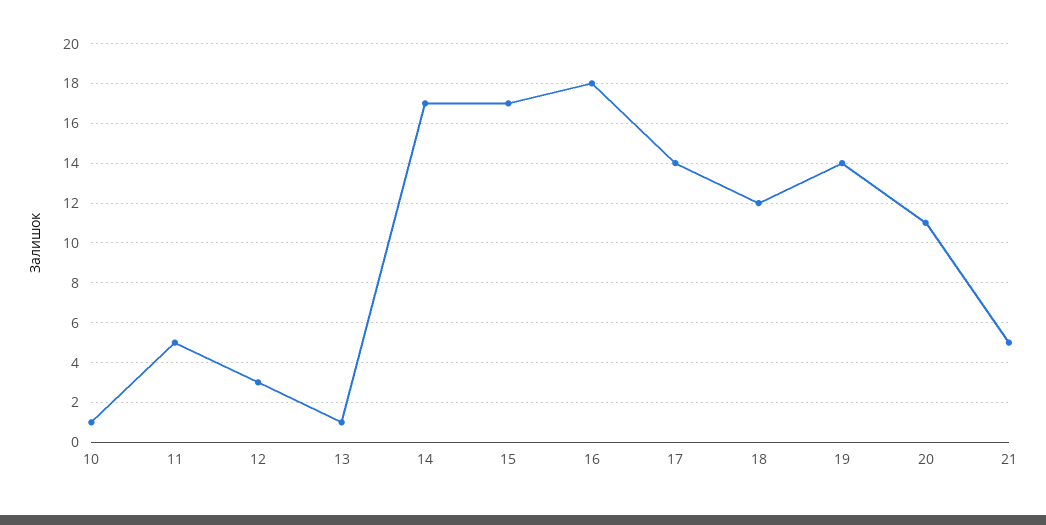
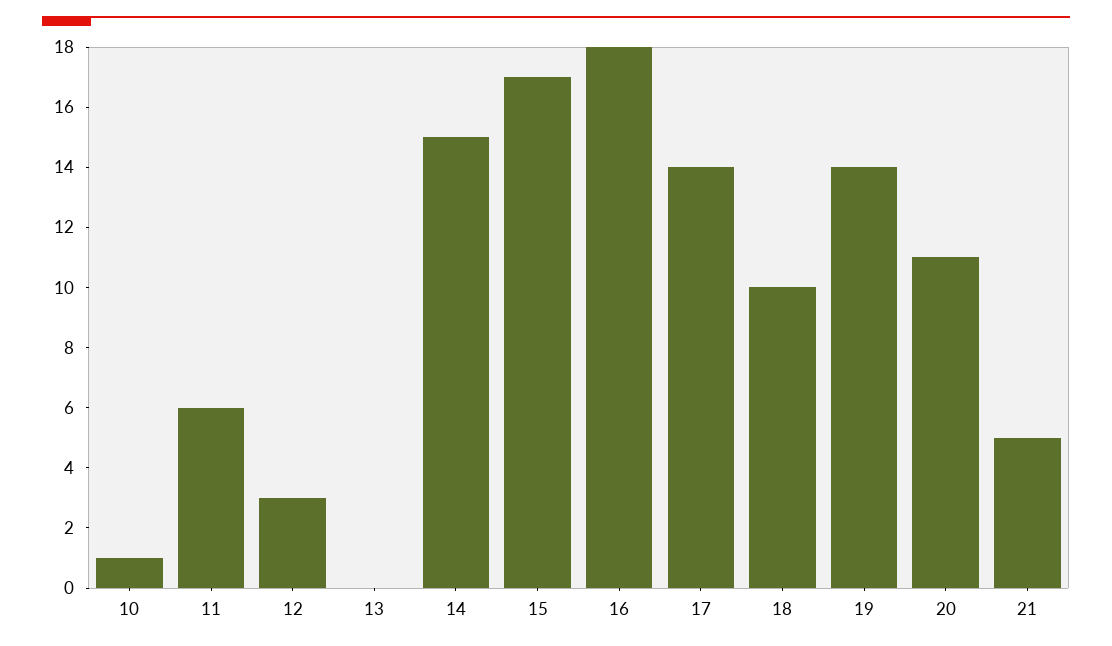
11: 5 -> 6
13: 1 -> 0
14: 17 -> 15
18: 12 -> 10

